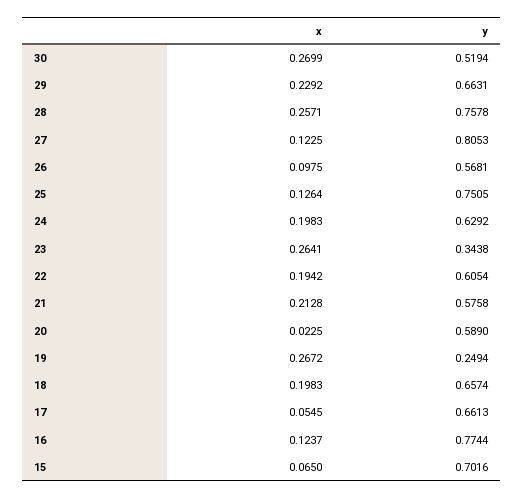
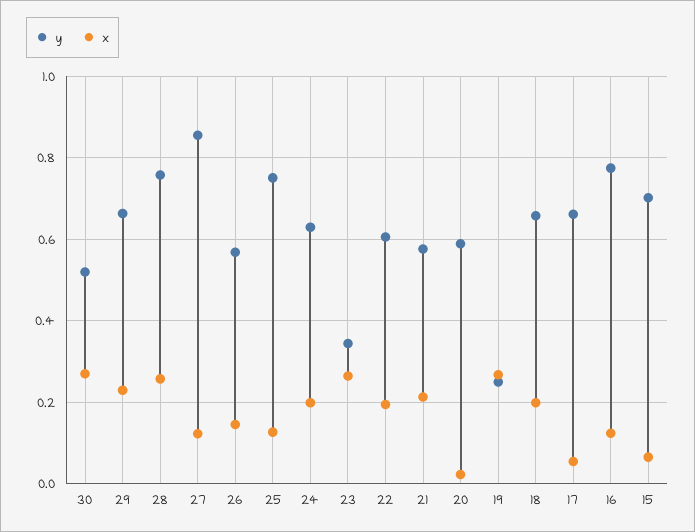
y, 27: 0.8053 -> 0.86
x, 26: 0.0975 -> 0.14

